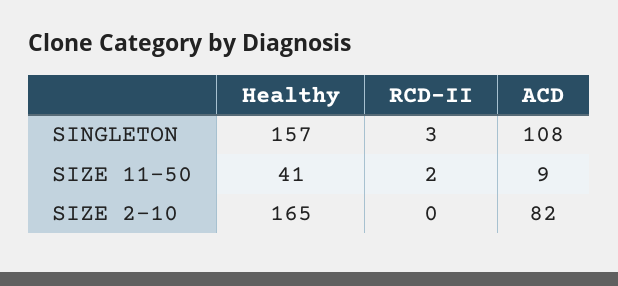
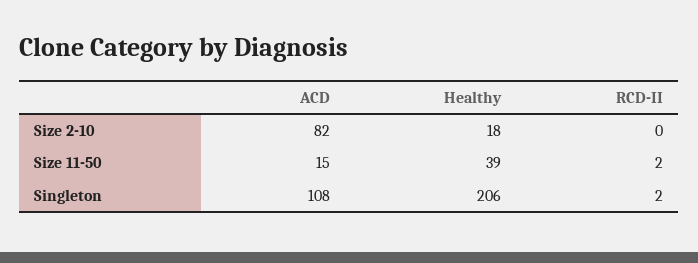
Healthy, SINGLETON: 157 -> 206
RCD-II, SINGLETON: 3 -> 2
Healthy, SIZE 11-50: 41 -> 39
ACD, SIZE 11-50: 9 -> 15
Healthy, SIZE 2-10: 165 -> 18

